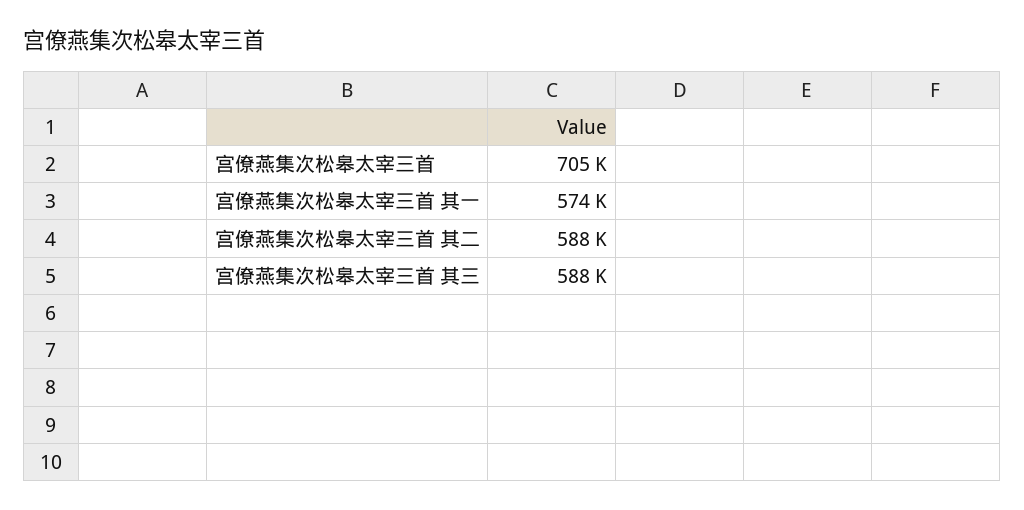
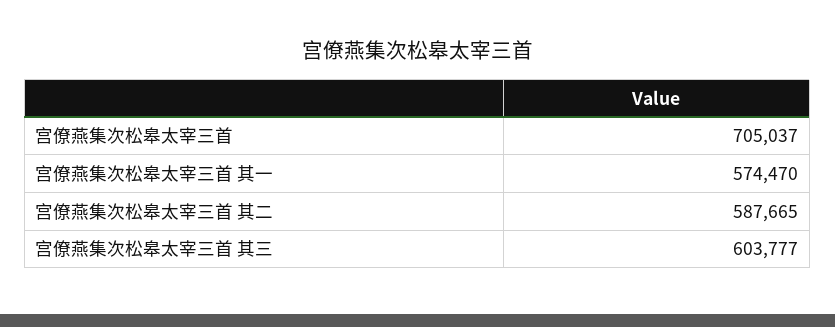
宫僚燕集次松皋太宰三首 其三: 588000 -> 603777

